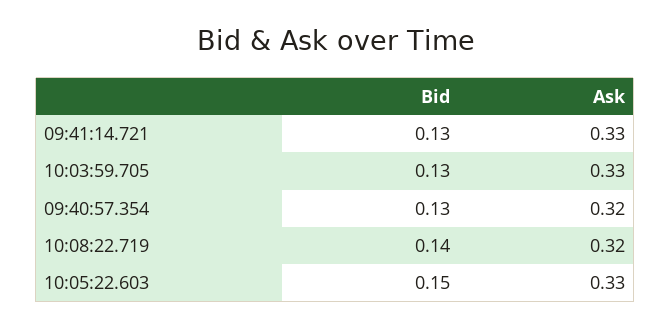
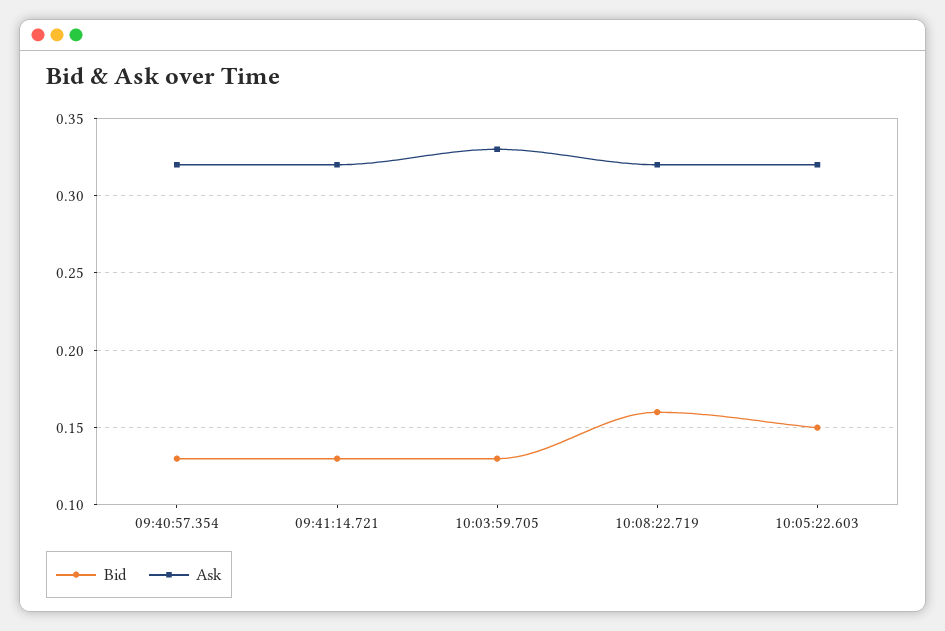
Ask, 09:41:14.721: 0.33 -> 0.32
Bid, 10:08:22.719: 0.14 -> 0.16
Ask, 10:05:22.603: 0.33 -> 0.32

